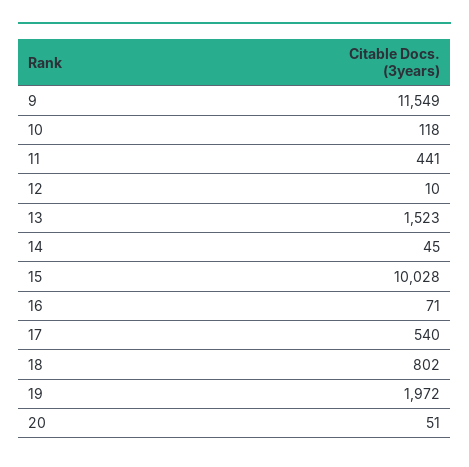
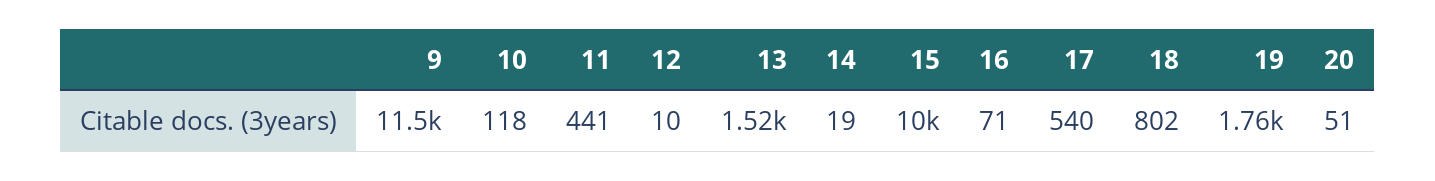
14: 45 -> 19
19: 1972 -> 1760

